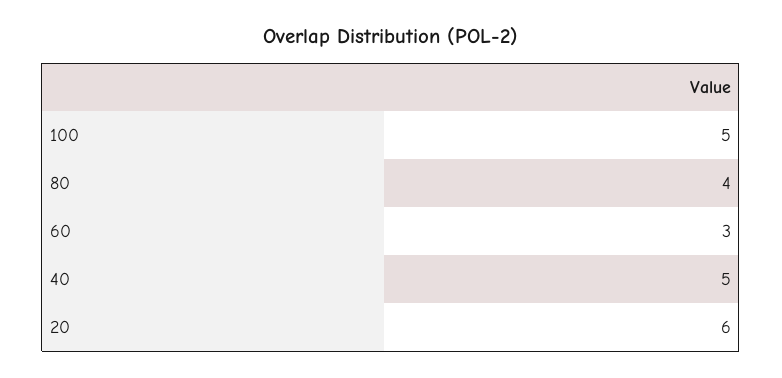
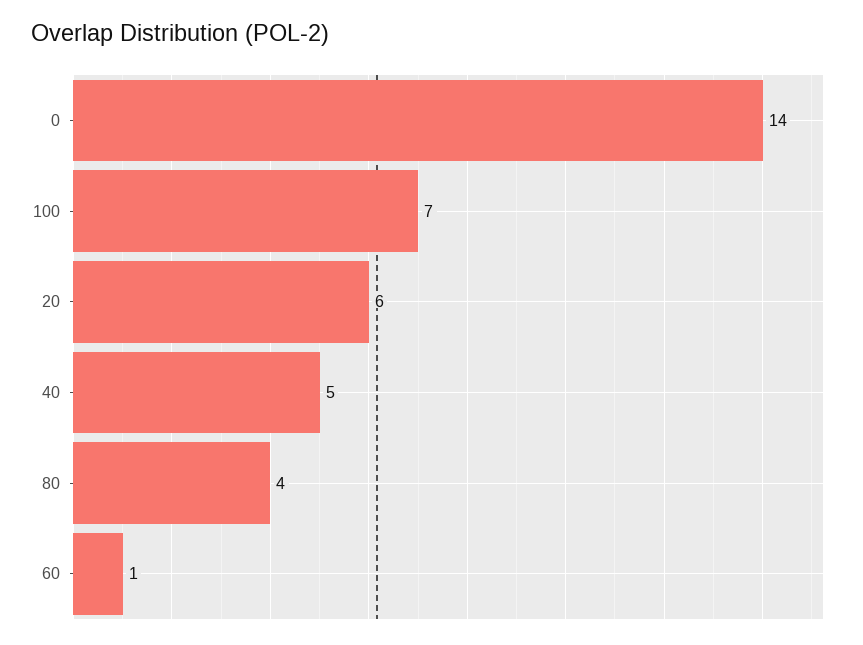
100: 5 -> 7
60: 3 -> 1
0: none -> 14

